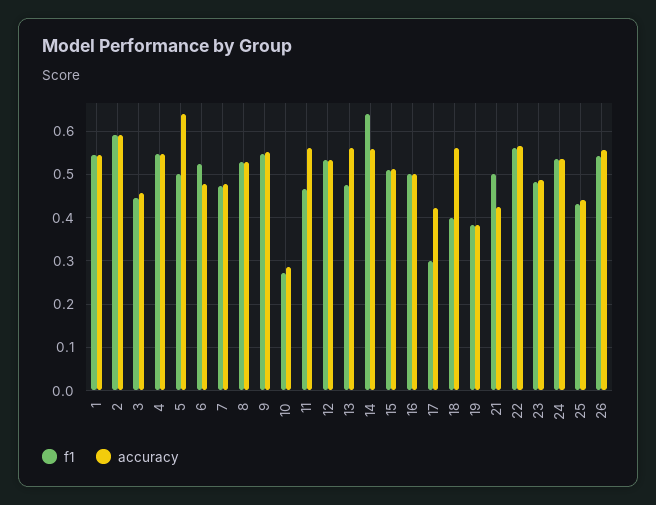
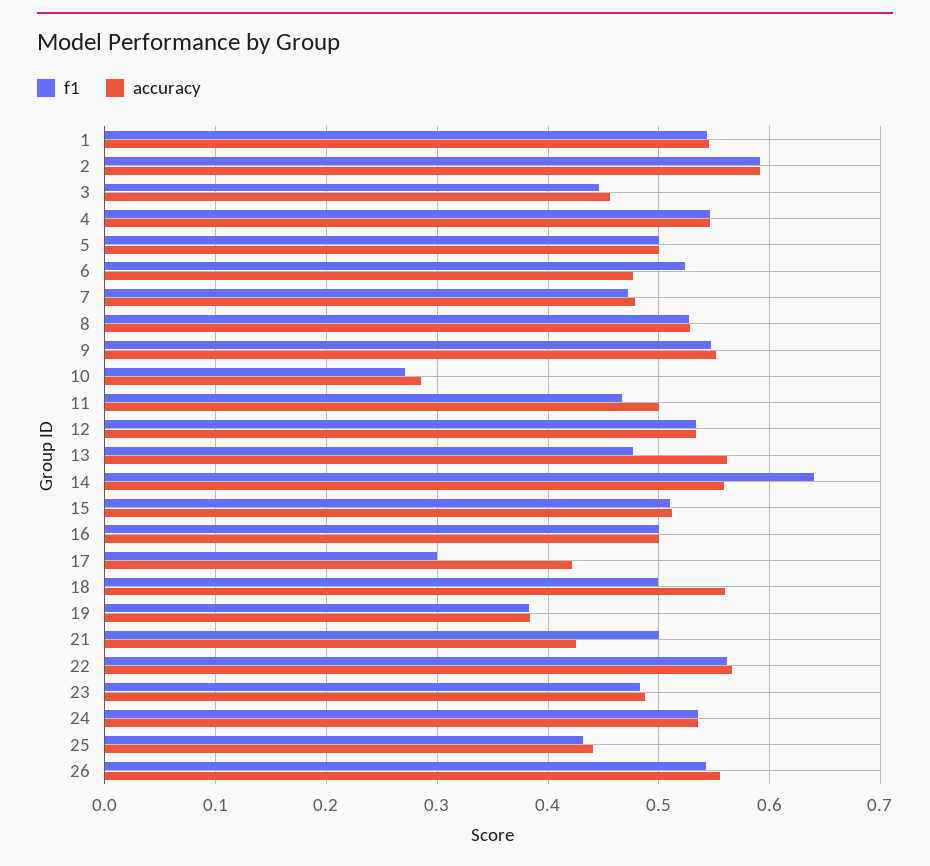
accuracy, 5: 0.64 -> 0.5
accuracy, 11: 0.56 -> 0.5
f1, 18: 0.4 -> 0.5

